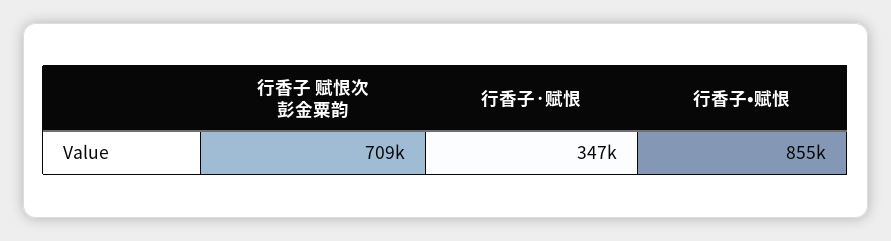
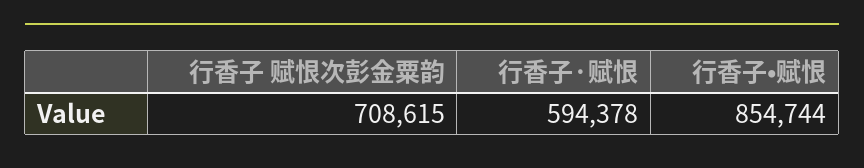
行香子·赋恨: 347000 -> 594378

